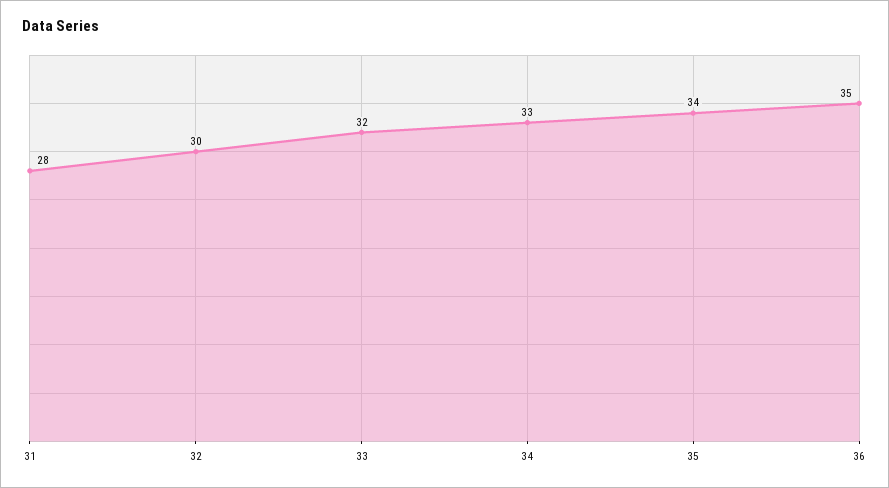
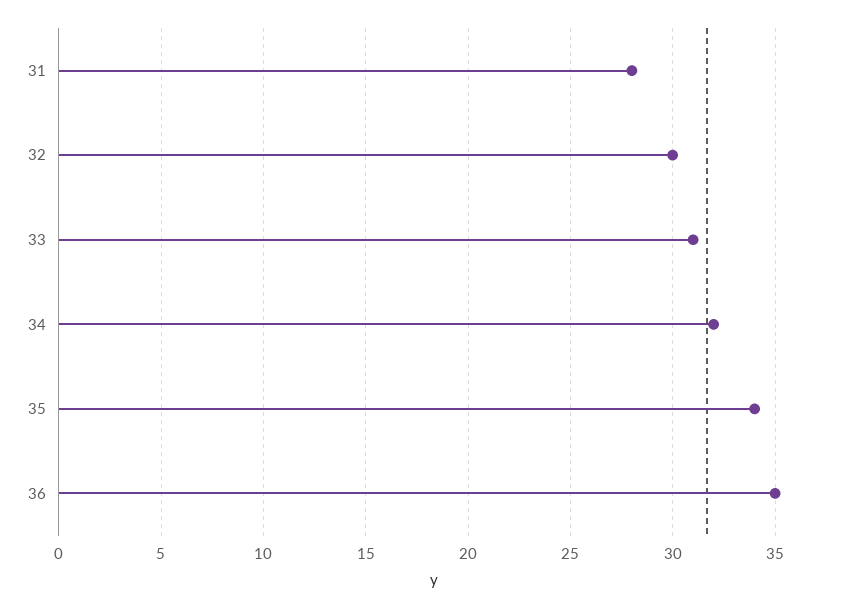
33: 32 -> 31
34: 33 -> 32

